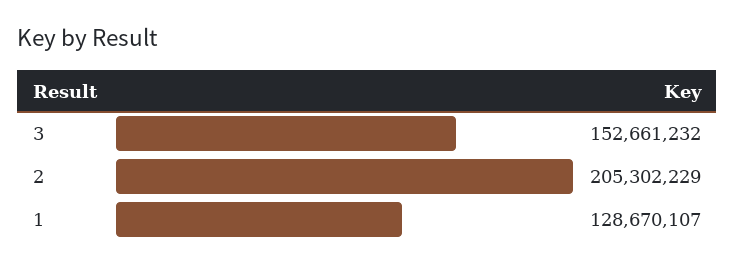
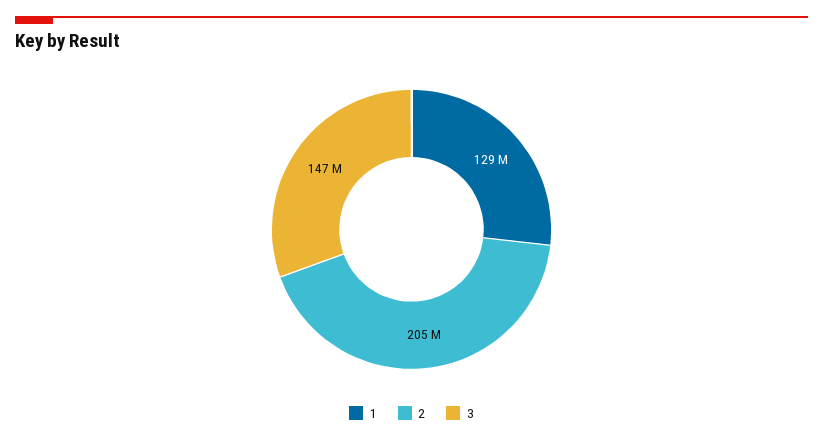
3: 152661232 -> 147000000

